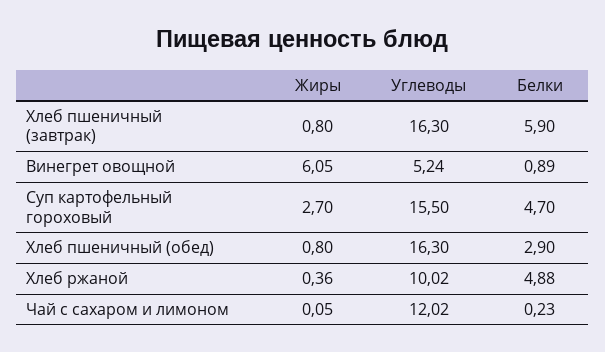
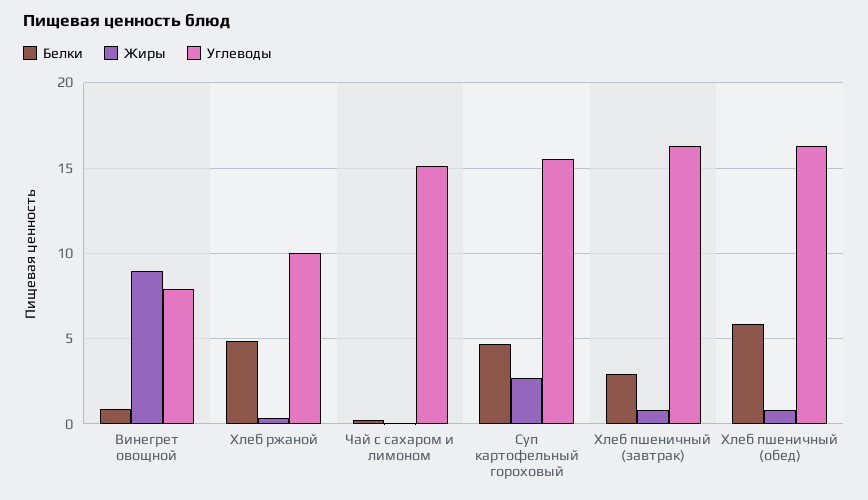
Белки, Хлеб пшеничный (завтрак): 5.9 -> 3
Жиры, Винегрет овощной: 6.05 -> 9
Углеводы, Винегрет овощной: 5.24 -> 8
Белки, Хлеб пшеничный (обед): 2.9 -> 6
Углеводы, Чай с сахаром и лимоном: 12.02 -> 15

